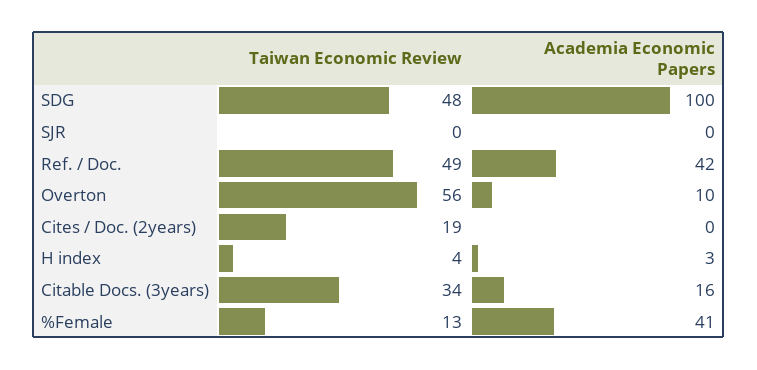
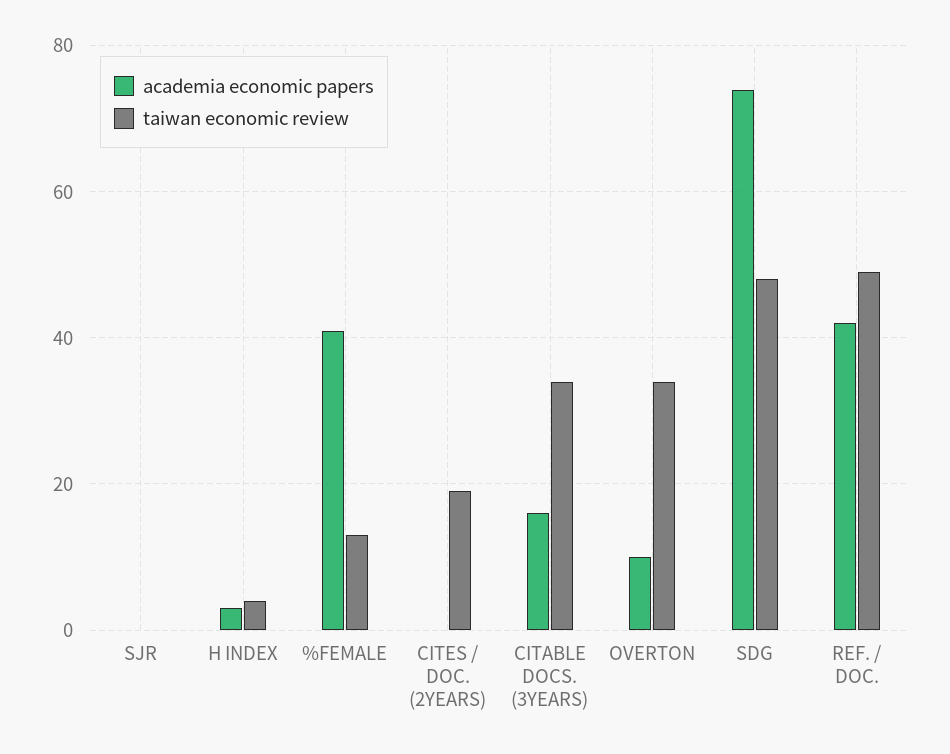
Academia Economic Papers, SDG: 100 -> 75
Taiwan Economic Review, Overton: 56 -> 35

